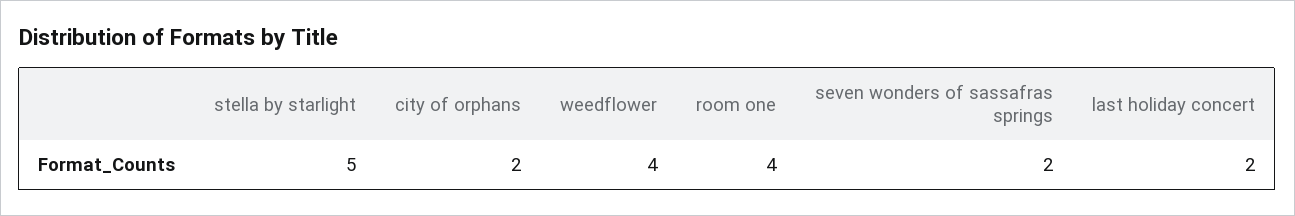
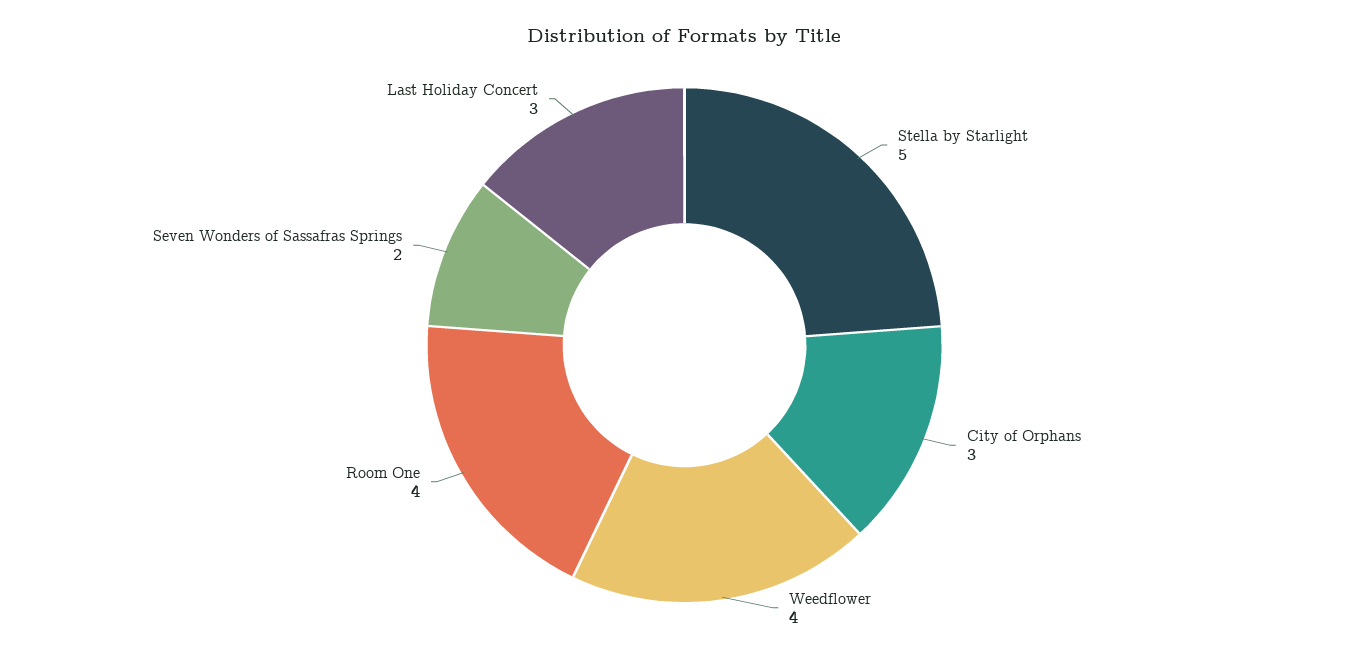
city of orphans: 2 -> 3
last holiday concert: 2 -> 3

